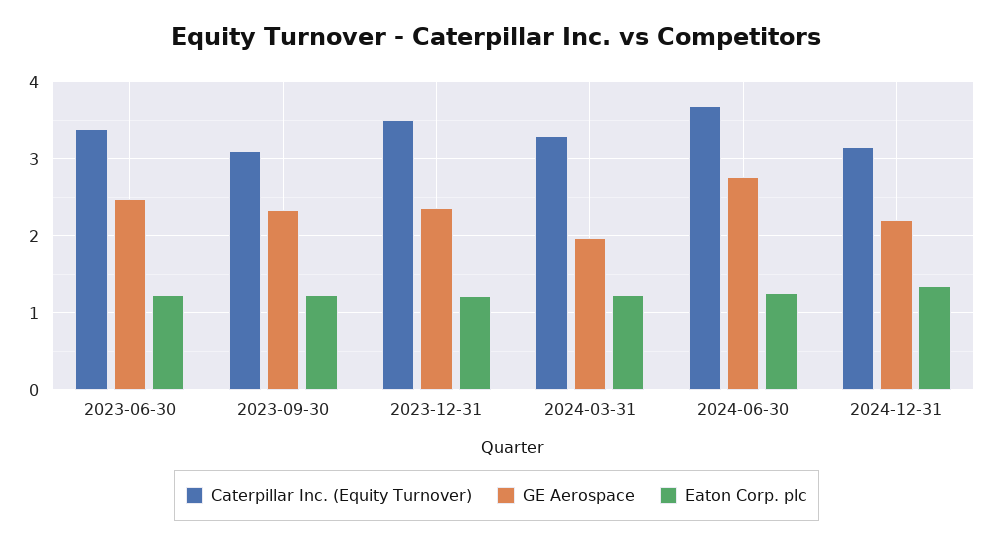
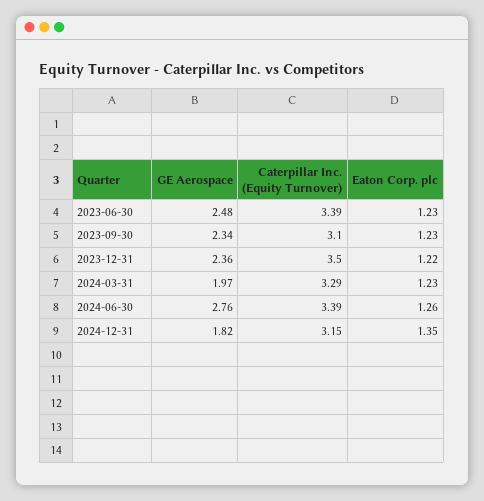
Caterpillar Inc. (Equity Turnover), 2024-06-30: 3.7 -> 3.39
GE Aerospace, 2024-12-31: 2.2 -> 1.82

